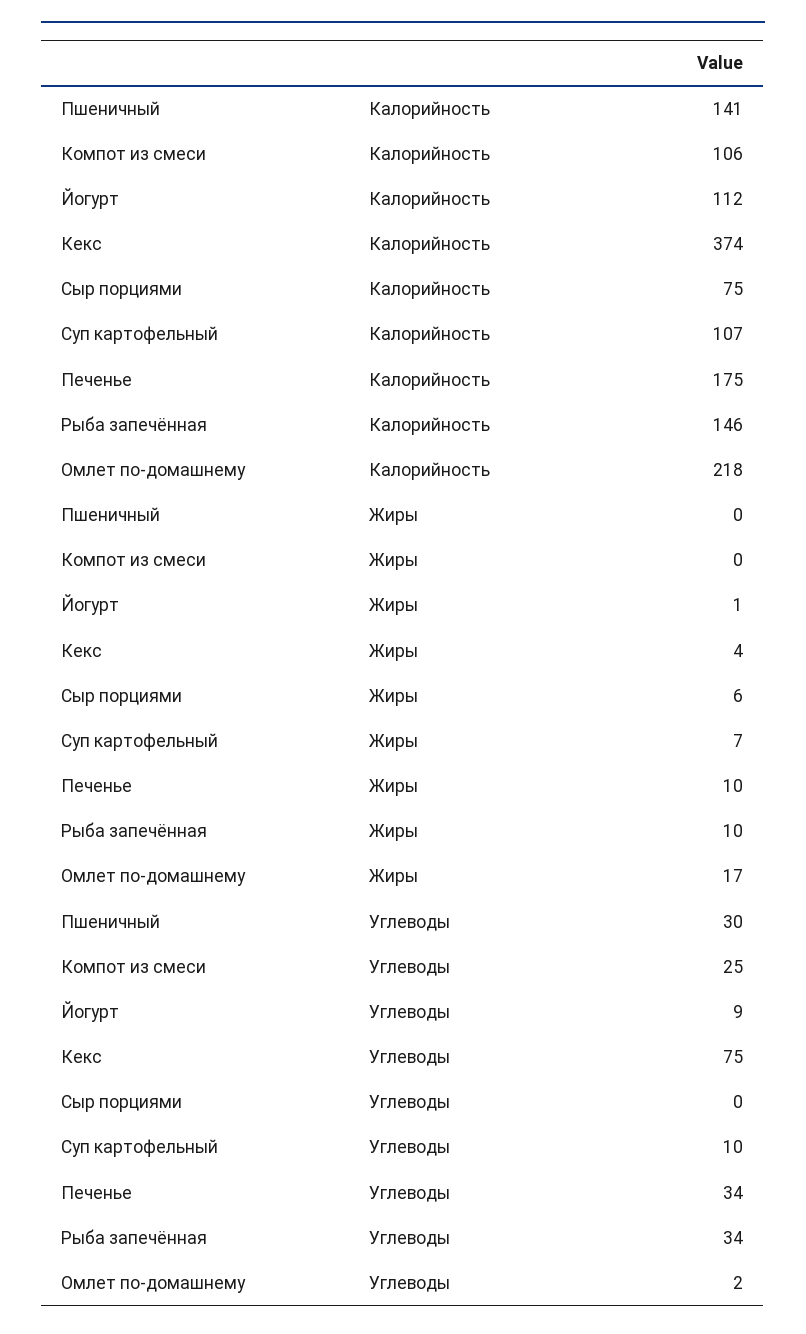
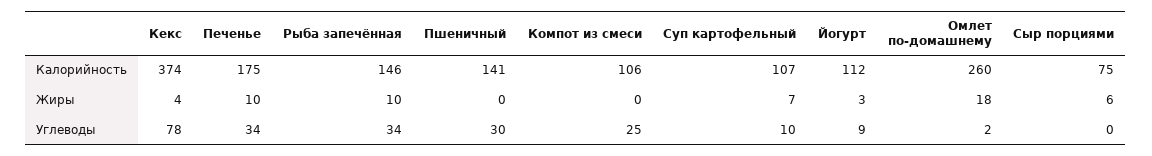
Омлет по-домашнему, Калорийность: 218 -> 260
Йогурт, Жиры: 1 -> 3
Омлет по-домашнему, Жиры: 17 -> 18
Кекс, Углеводы: 75 -> 78

